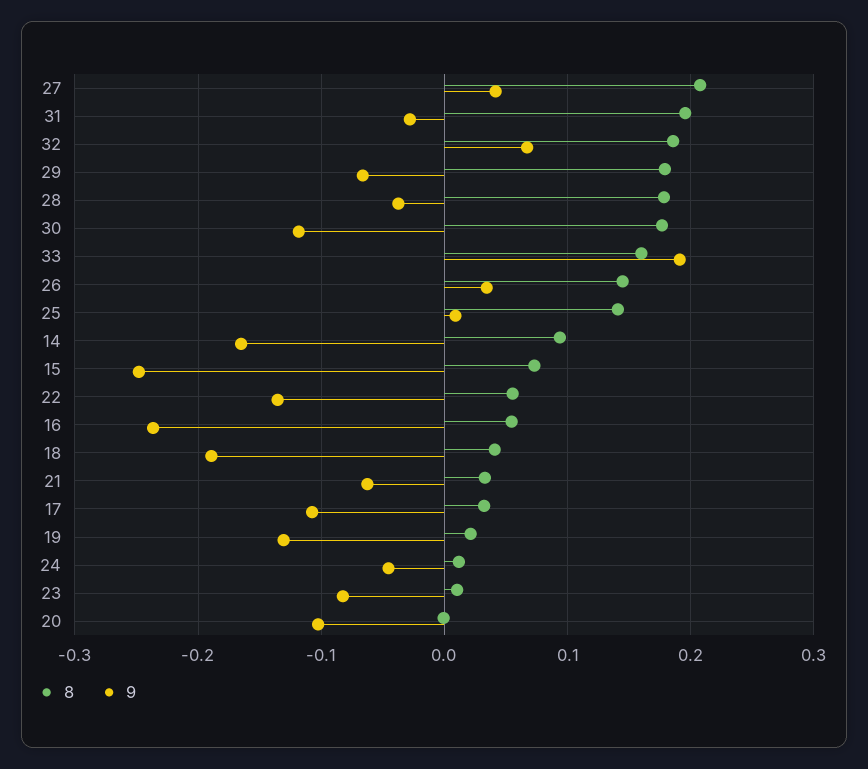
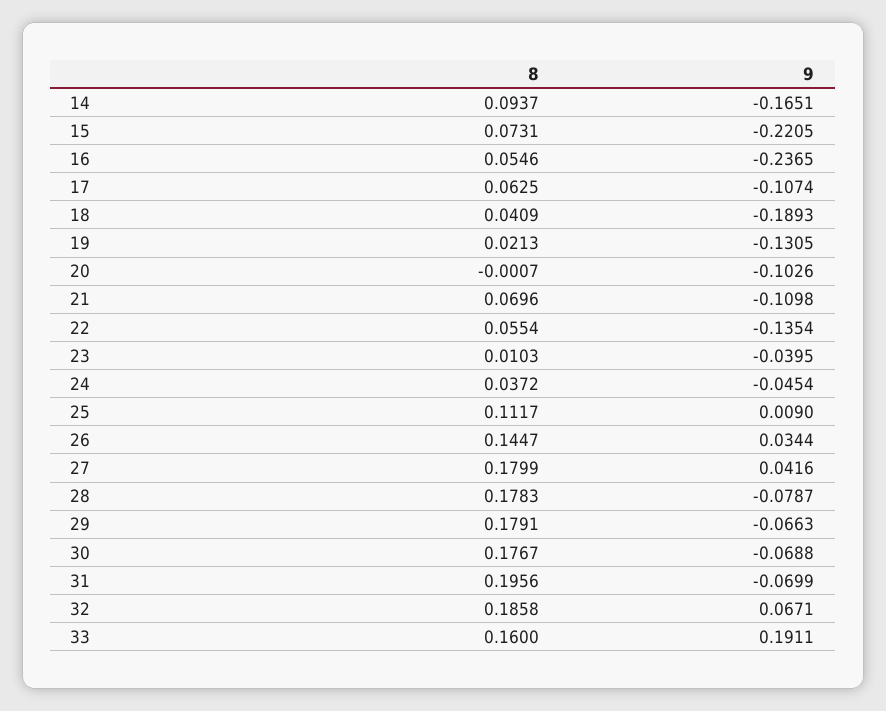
8, 27: 0.21 -> 0.1799
9, 31: -0.03 -> -0.0699
9, 28: -0.04 -> -0.0787
9, 30: -0.12 -> -0.0688
8, 25: 0.14 -> 0.1117
9, 15: -0.25 -> -0.2205
8, 21: 0.03 -> 0.0696
9, 21: -0.06 -> -0.1098
8, 17: 0.03 -> 0.0625
8, 24: 0.01 -> 0.0372
9, 23: -0.08 -> -0.0395

